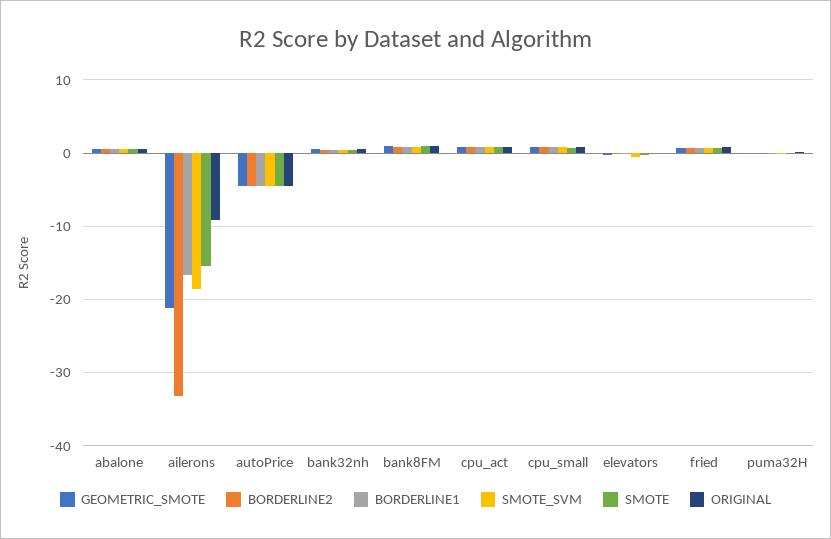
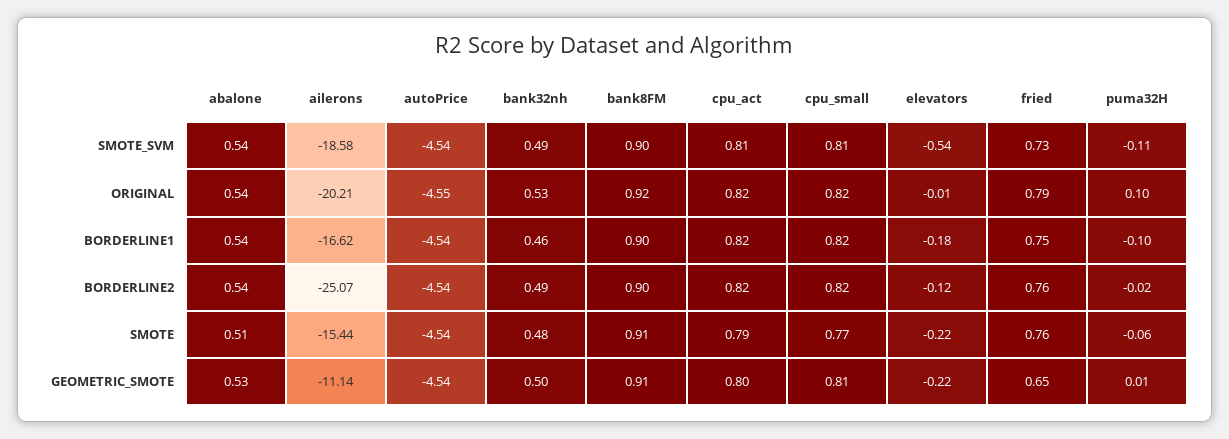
GEOMETRIC_SMOTE, ailerons: -21 -> -11.14
BORDERLINE2, ailerons: -33 -> -25.07
ORIGINAL, ailerons: -9 -> -20.21

